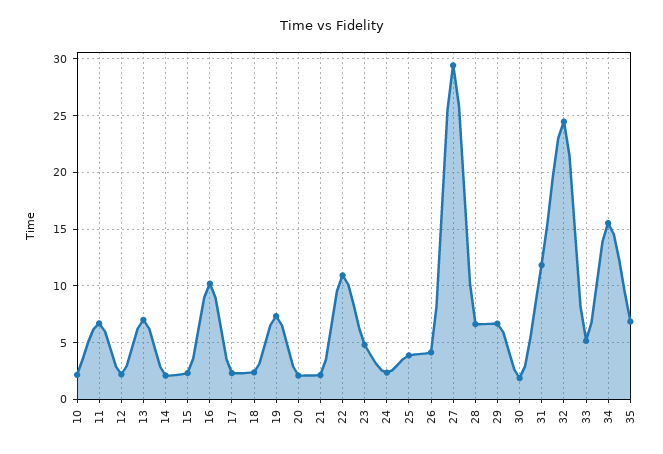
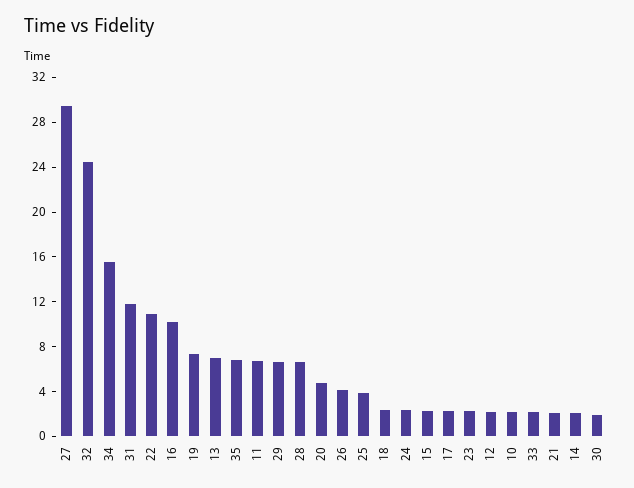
20: 2 -> 5
23: 5 -> 2
33: 5 -> 2

